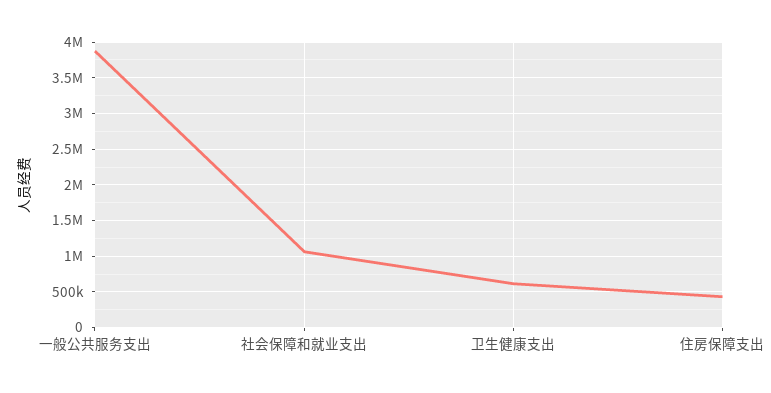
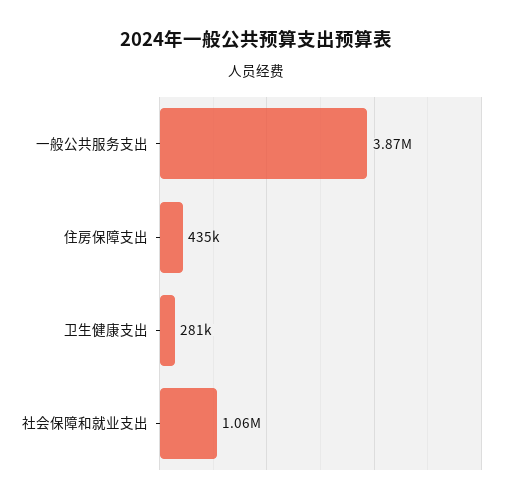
卫生健康支出: 600000 -> 281000

